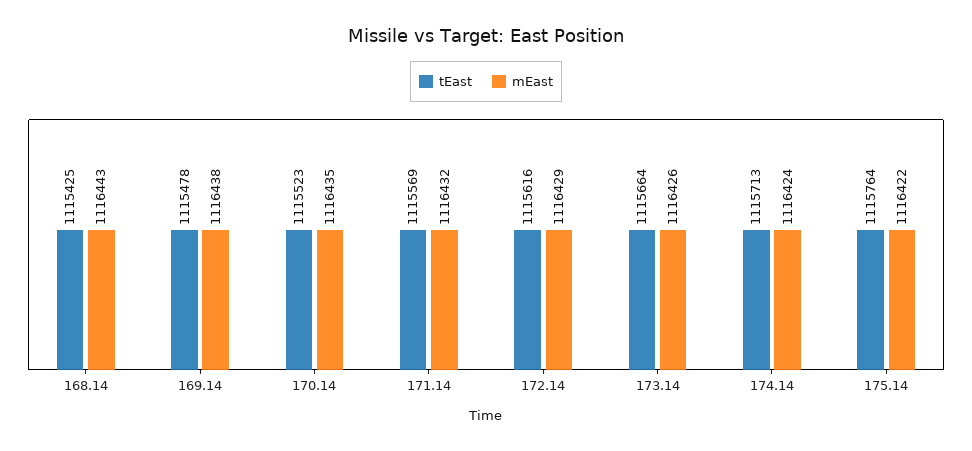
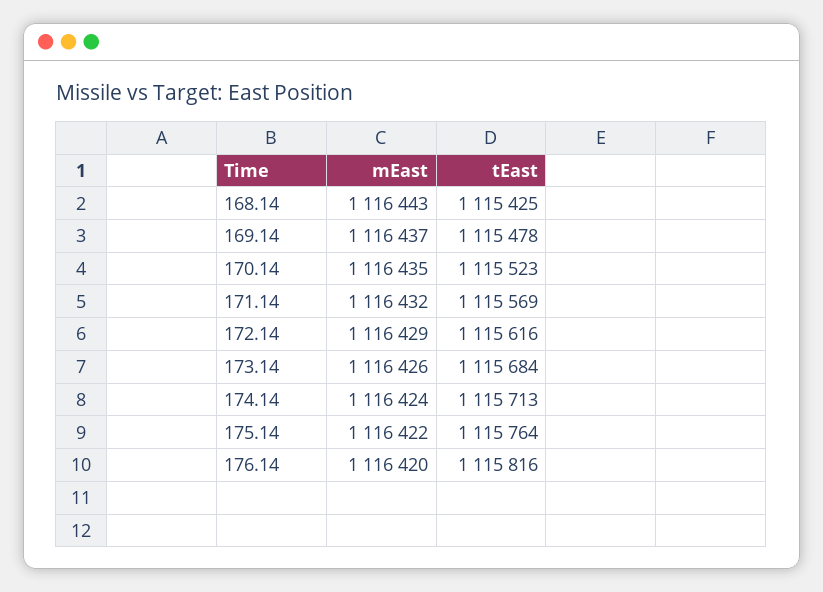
mEast, 169.14: 1116438 -> 1116437
tEast, 173.14: 1115664 -> 1115684
mEast, 176.14: none -> 1116420
tEast, 176.14: none -> 1115816

